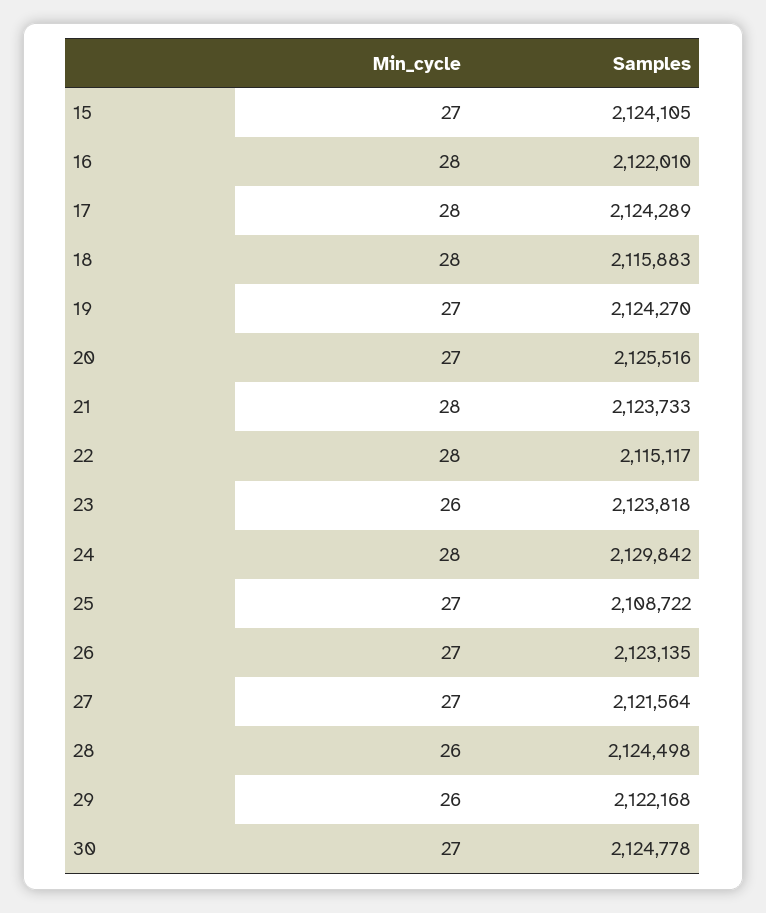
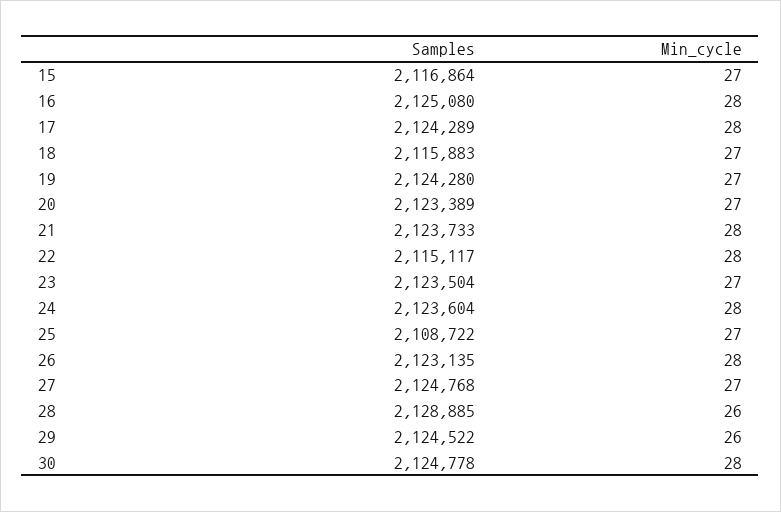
Samples, 15: 2124105 -> 2116864
Samples, 16: 2122010 -> 2125080
Min_cycle, 18: 28 -> 27
Samples, 19: 2124270 -> 2124280
Samples, 20: 2125516 -> 2123389
Min_cycle, 23: 26 -> 27
Samples, 23: 2123818 -> 2123504
Samples, 24: 2129842 -> 2123604
Min_cycle, 26: 27 -> 28
Samples, 27: 2121564 -> 2124768
Samples, 28: 2124498 -> 2128885
Samples, 29: 2122168 -> 2124522
Min_cycle, 30: 27 -> 28

